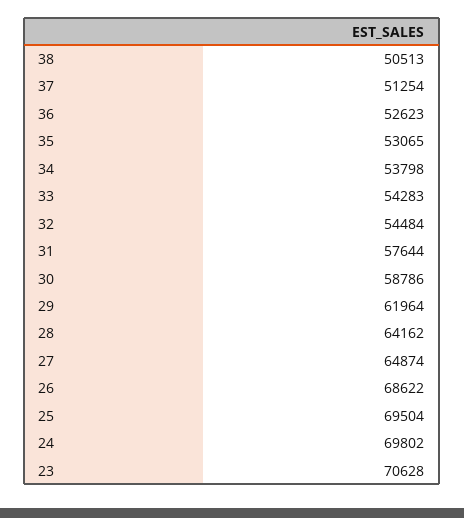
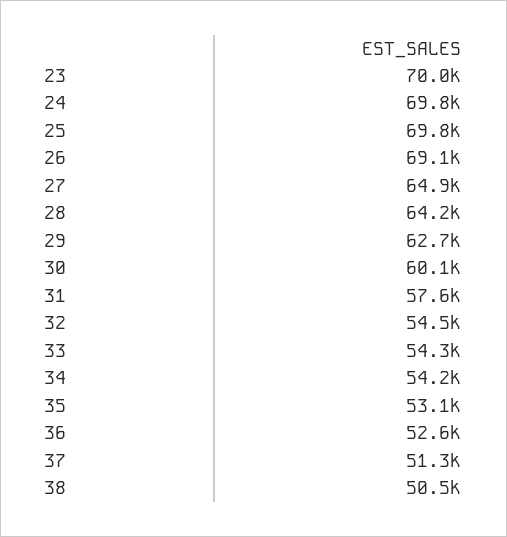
34: 53798 -> 54200
30: 58786 -> 60100
29: 61964 -> 62700
26: 68622 -> 69100
25: 69504 -> 69800
23: 70628 -> 70000

